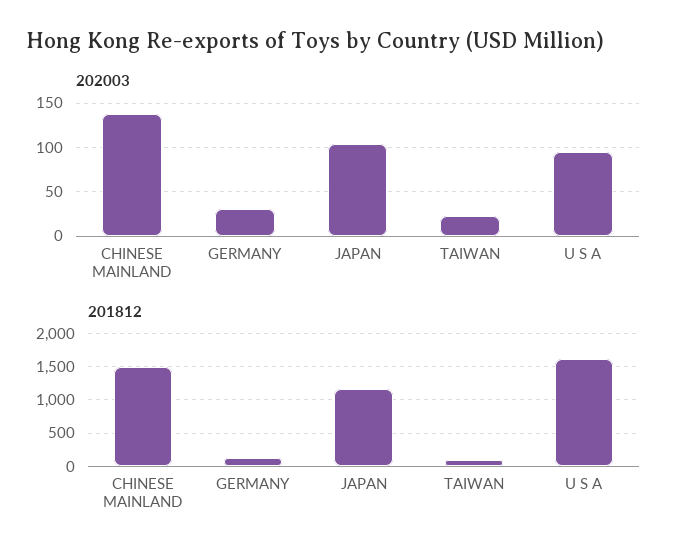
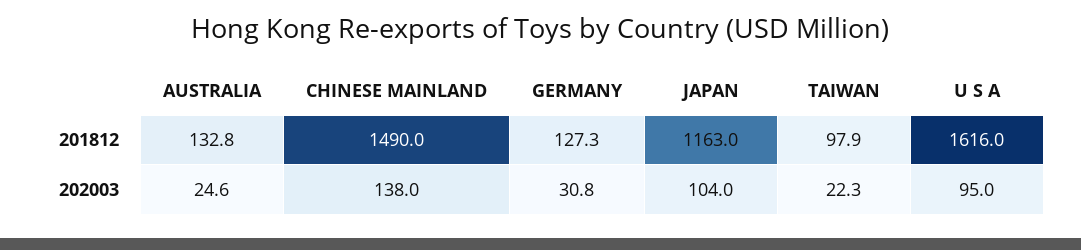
201812, AUSTRALIA: none -> 132.8
202003, AUSTRALIA: none -> 24.6

